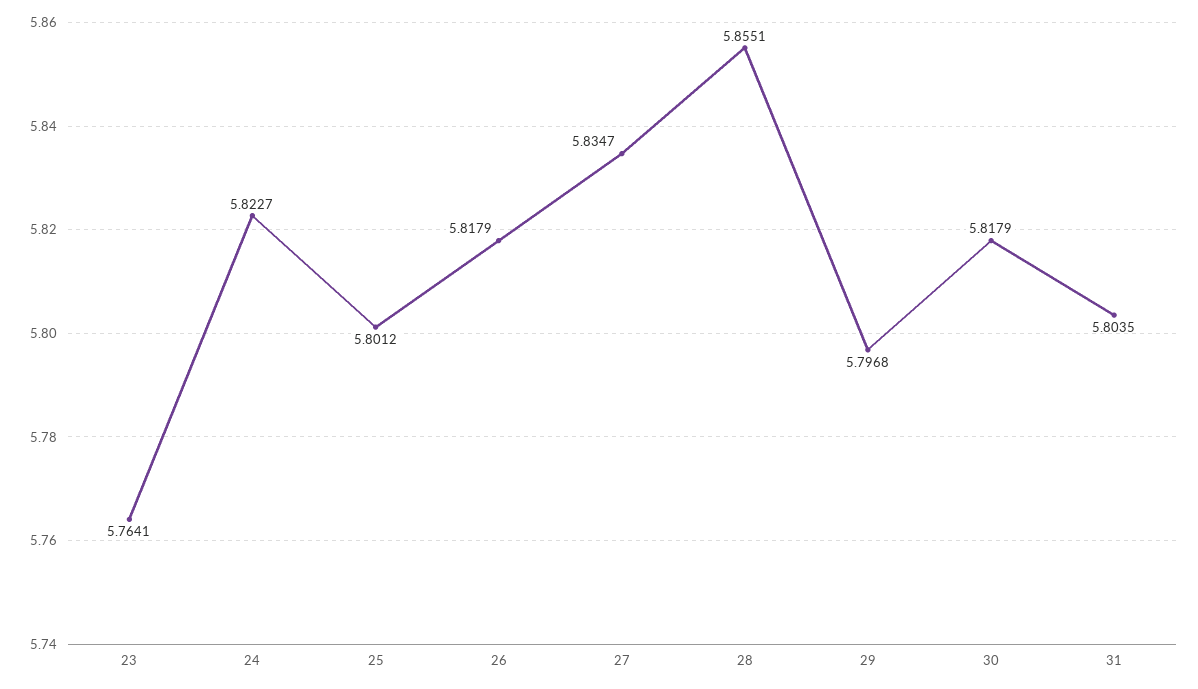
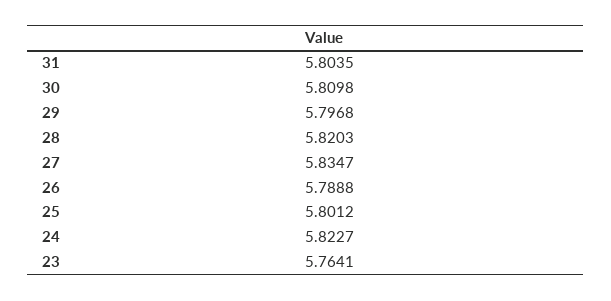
26: 5.8179 -> 5.7888
28: 5.8551 -> 5.8203
30: 5.8179 -> 5.8098

